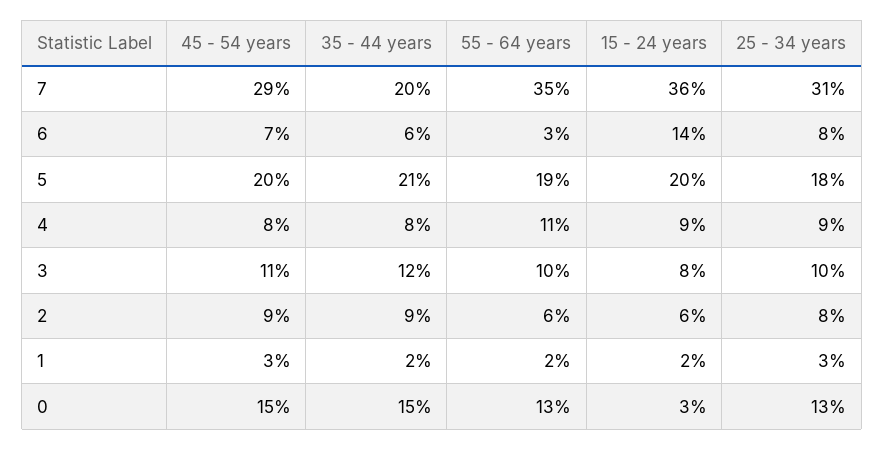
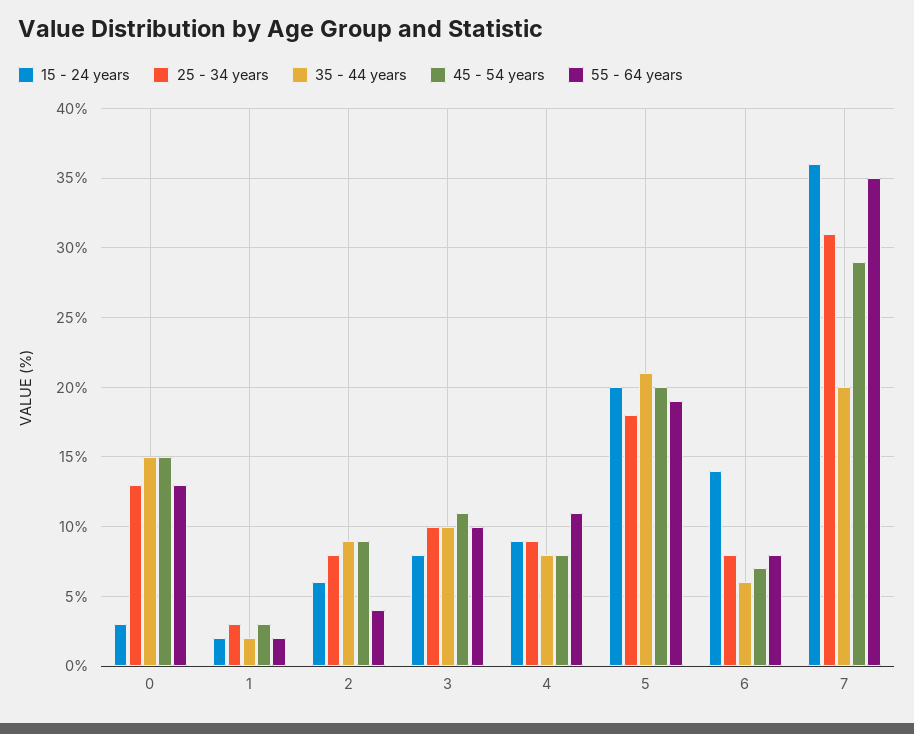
55 - 64 years, 6: 3 -> 8
35 - 44 years, 3: 12 -> 10
55 - 64 years, 2: 6 -> 4

